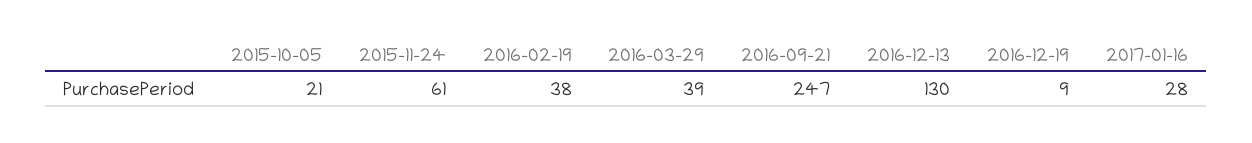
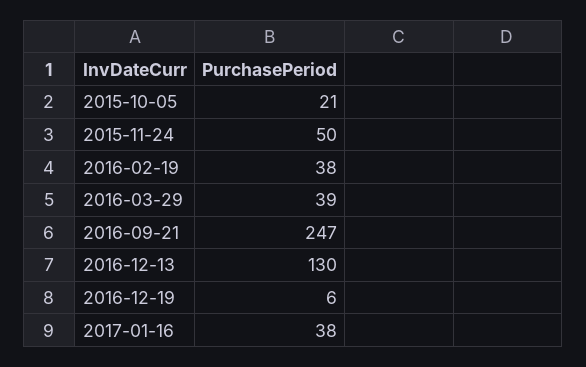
2015-11-24: 61 -> 50
2016-12-19: 9 -> 6
2017-01-16: 28 -> 38

